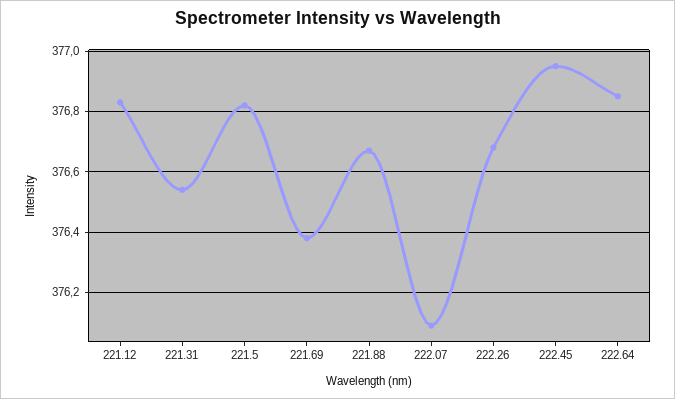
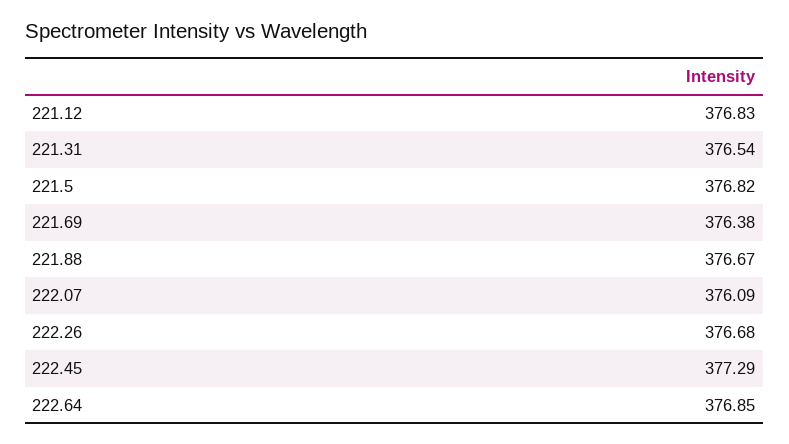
222.45: 376.95 -> 377.29

